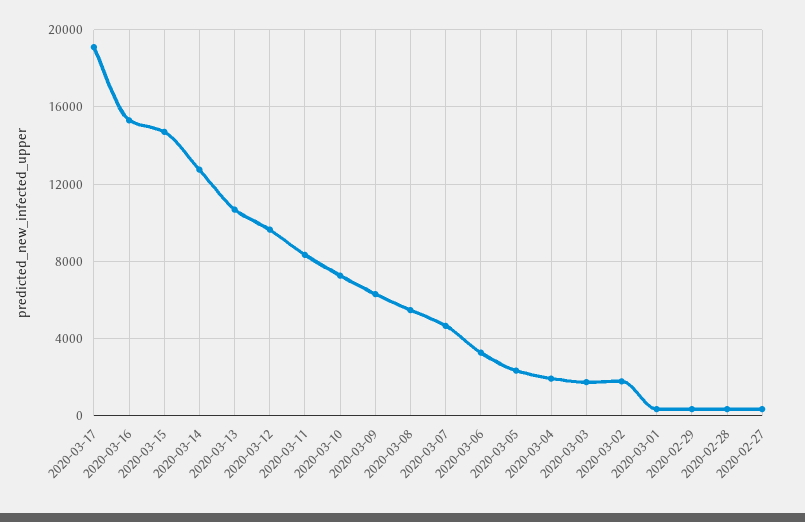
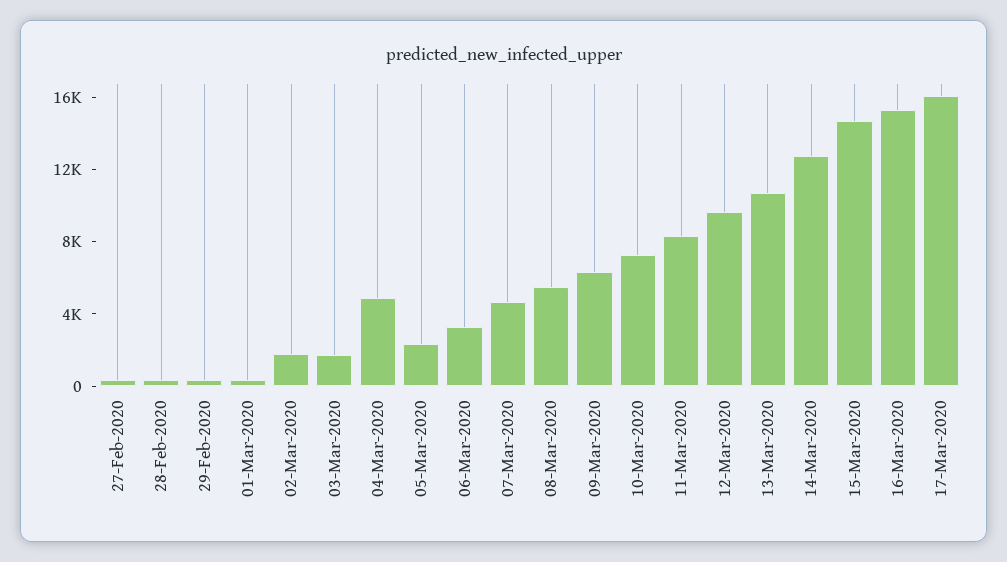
2020-03-17: 19000 -> 16000
2020-03-04: 2000 -> 5000

